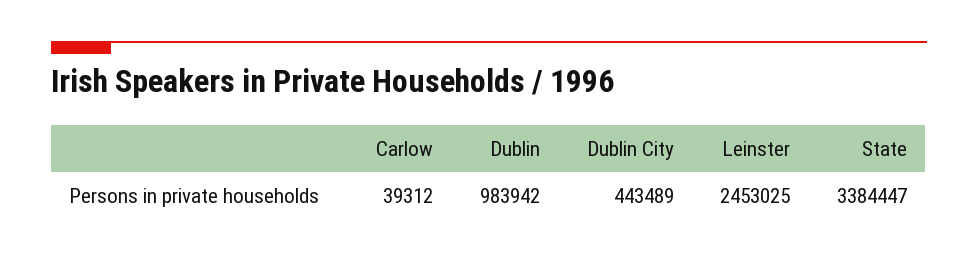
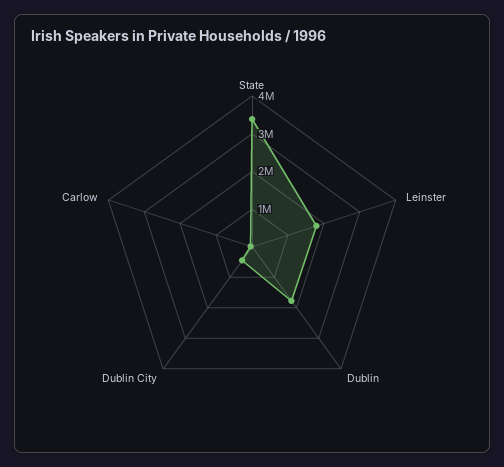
Dublin: 983942 -> 1750000
Leinster: 2453025 -> 1750000

